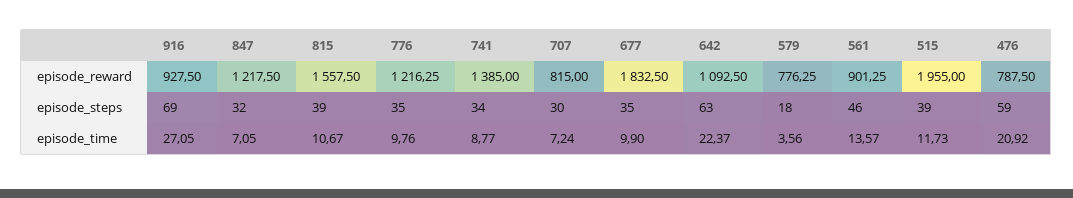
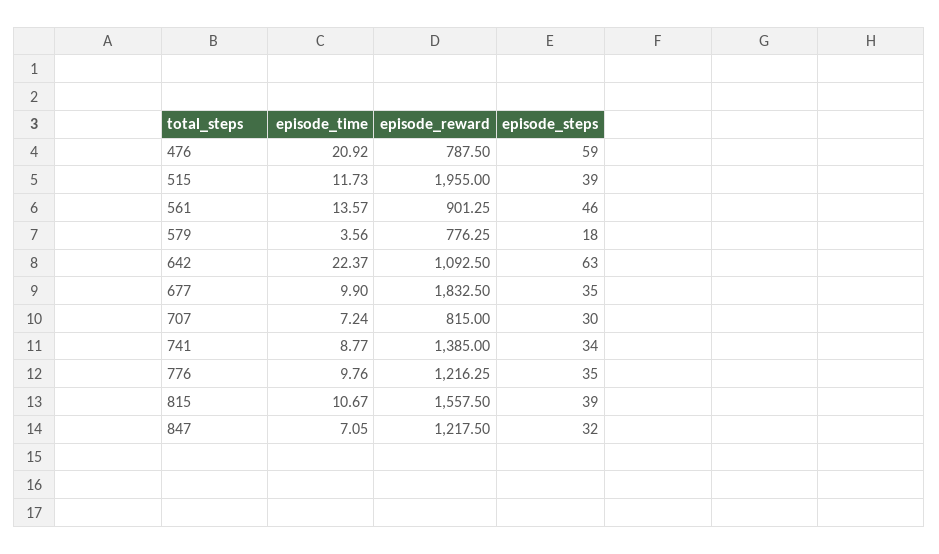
916, episode_reward: 927.5 -> none
916, episode_steps: 69 -> none
916, episode_time: 27.05 -> none

